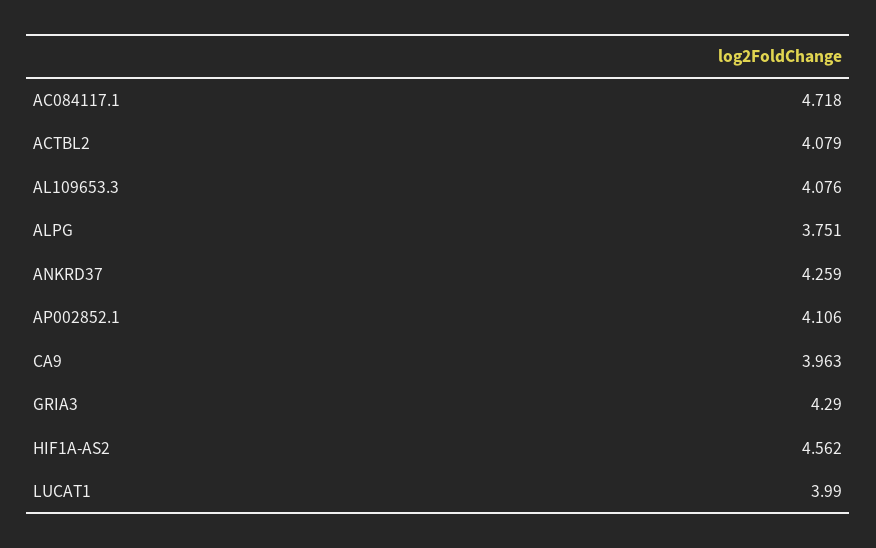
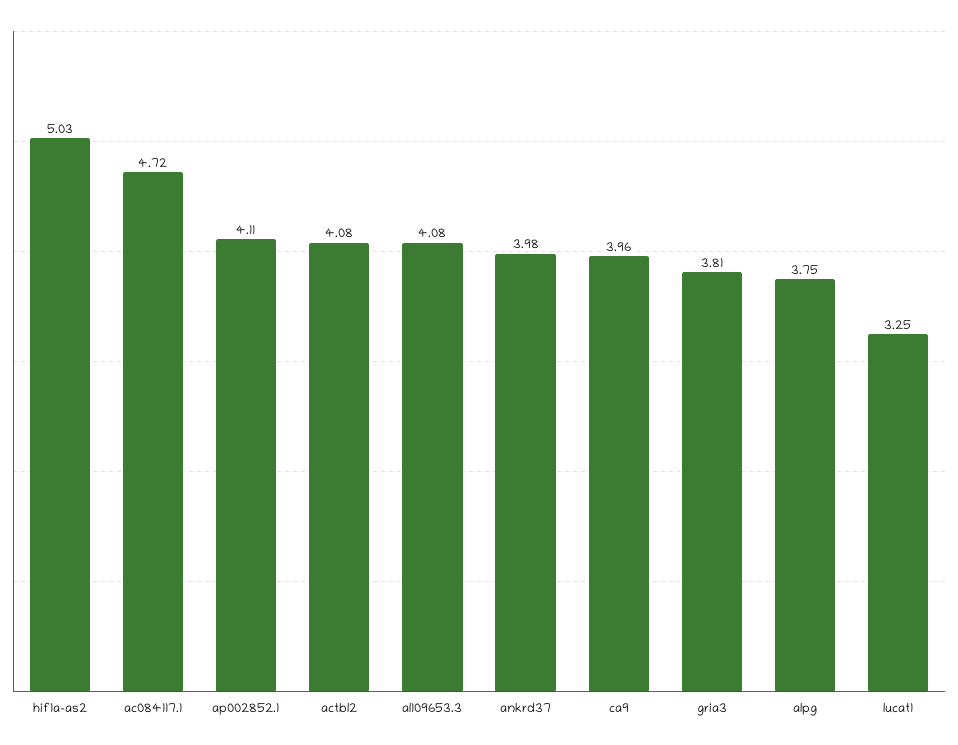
ANKRD37: 4.259 -> 3.98
GRIA3: 4.29 -> 3.81
HIF1A-AS2: 4.562 -> 5.03
LUCAT1: 3.99 -> 3.25

